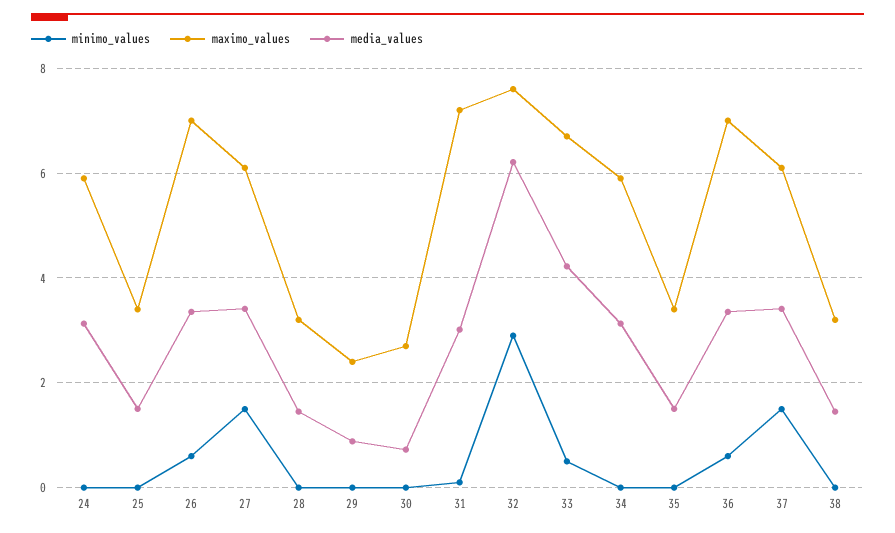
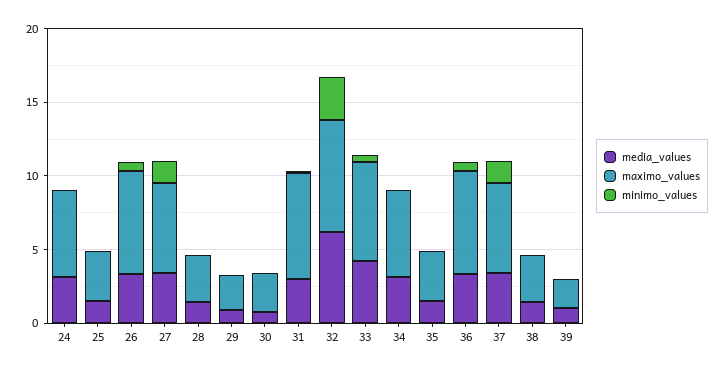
media_values, 39: none -> 1
maximo_values, 39: none -> 2
minimo_values, 39: none -> 0

